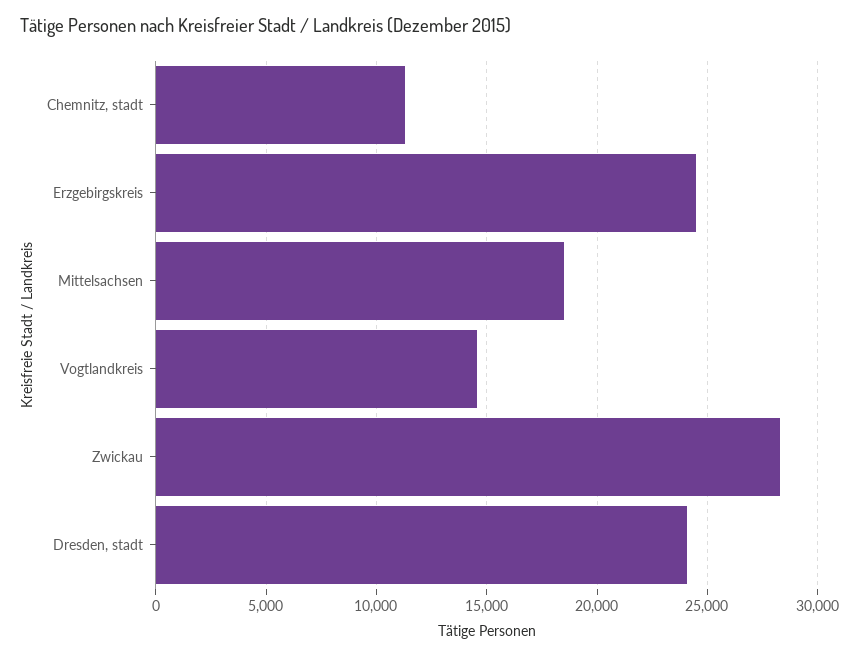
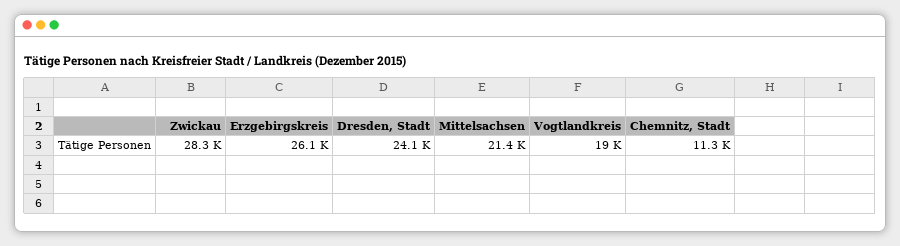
Erzgebirgskreis: 24500 -> 26100
Mittelsachsen: 18500 -> 21400
Vogtlandkreis: 14500 -> 19000

